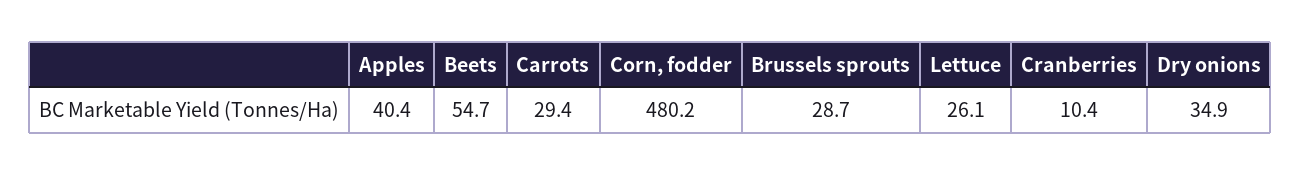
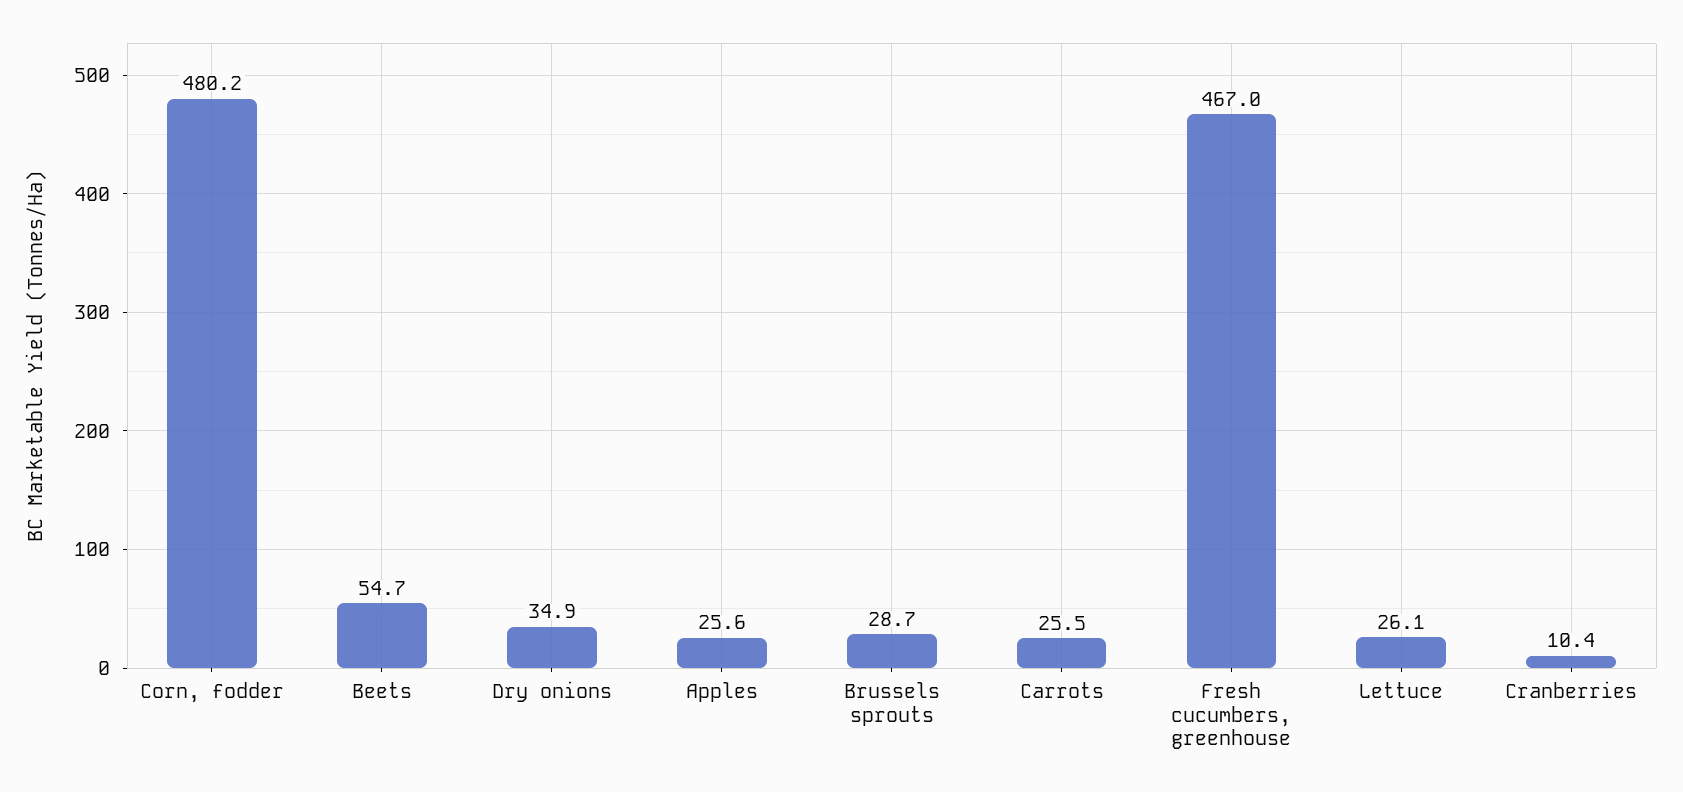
Apples: 40.4 -> 25.6
Carrots: 29.4 -> 25.5
Fresh cucumbers, greenhouse: none -> 467

